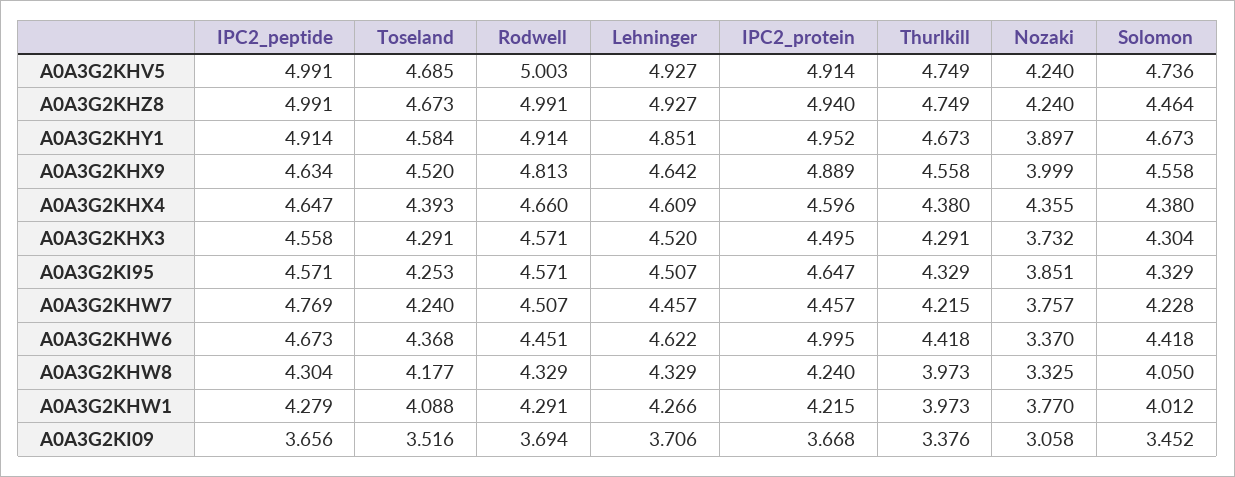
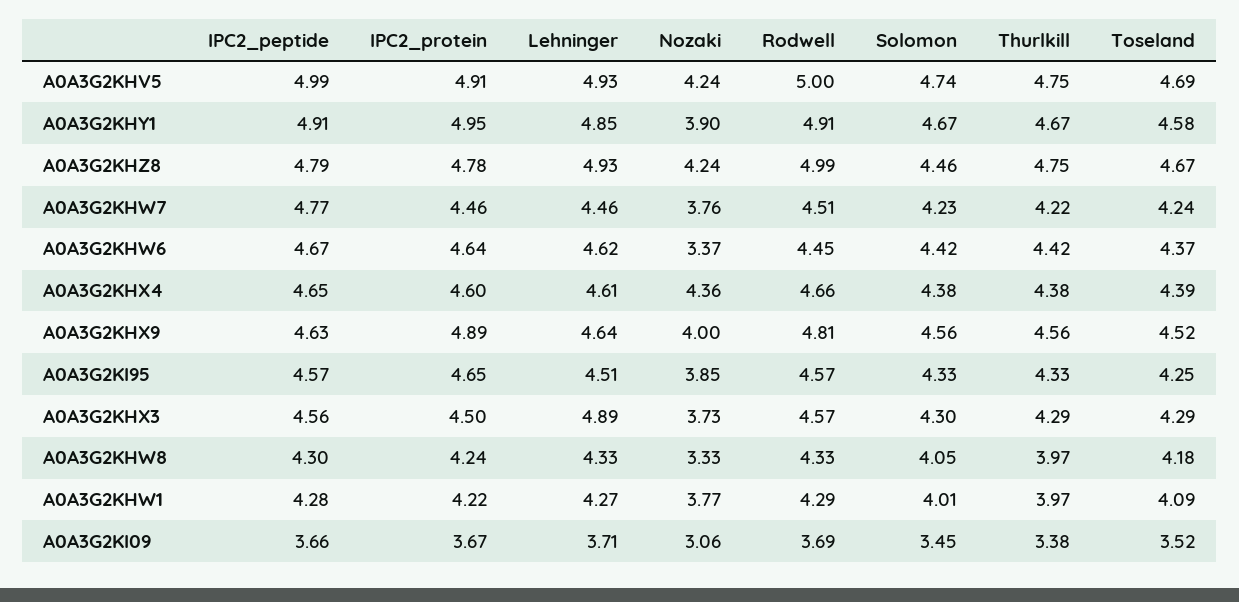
IPC2_peptide, A0A3G2KHZ8: 4.991 -> 4.79
IPC2_protein, A0A3G2KHZ8: 4.94 -> 4.78
Lehninger, A0A3G2KHX3: 4.52 -> 4.89
IPC2_protein, A0A3G2KHW6: 4.995 -> 4.64

